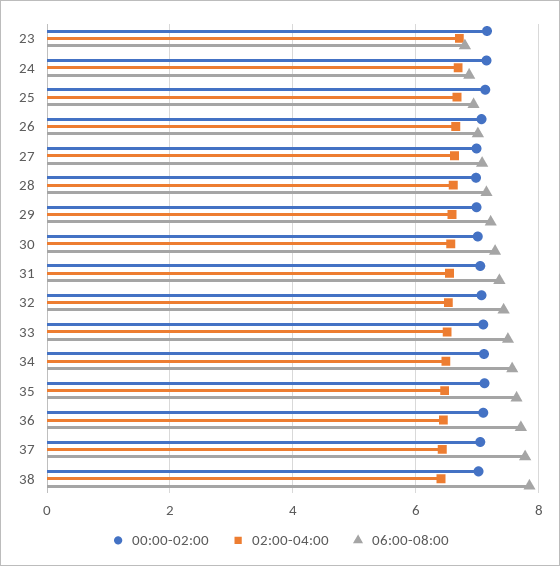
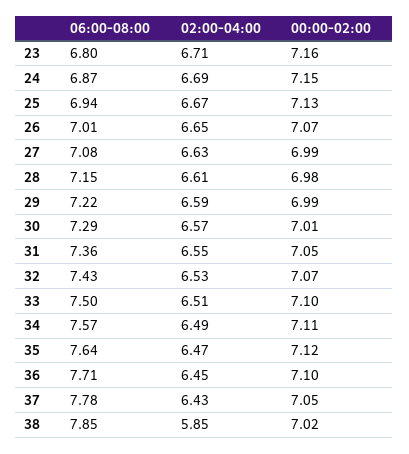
02:00-04:00, 38: 6.4 -> 5.85

